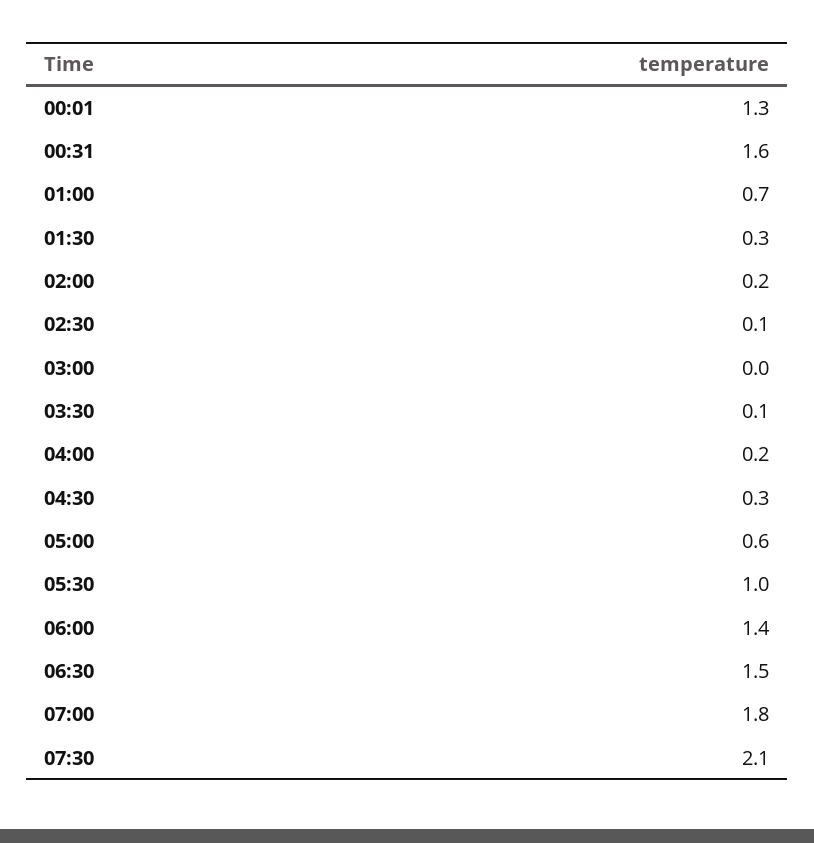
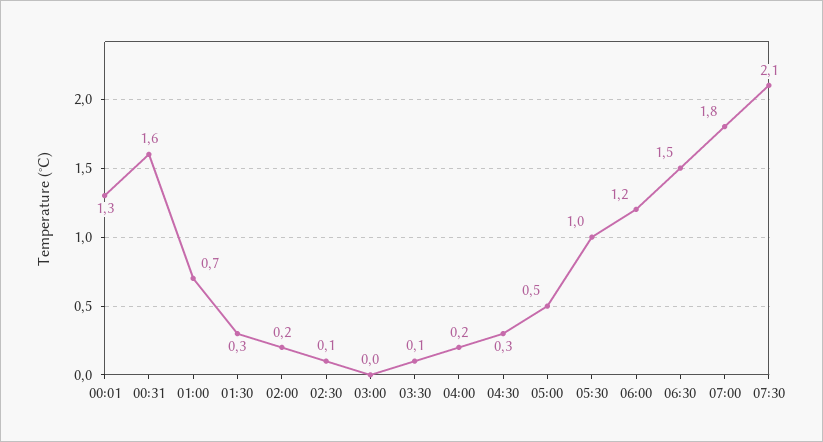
05:00: 0.6 -> 0.5
06:00: 1.4 -> 1.2

